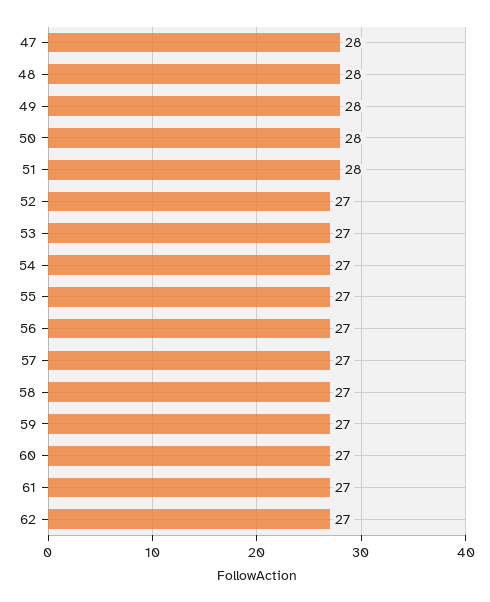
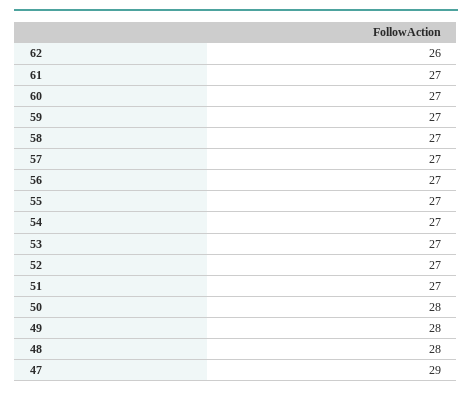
47: 28 -> 29
51: 28 -> 27
62: 27 -> 26

